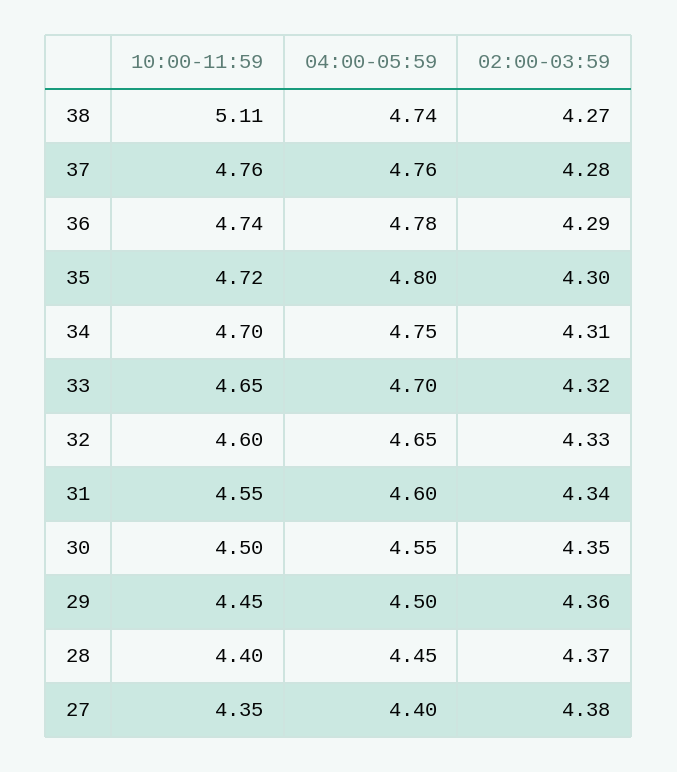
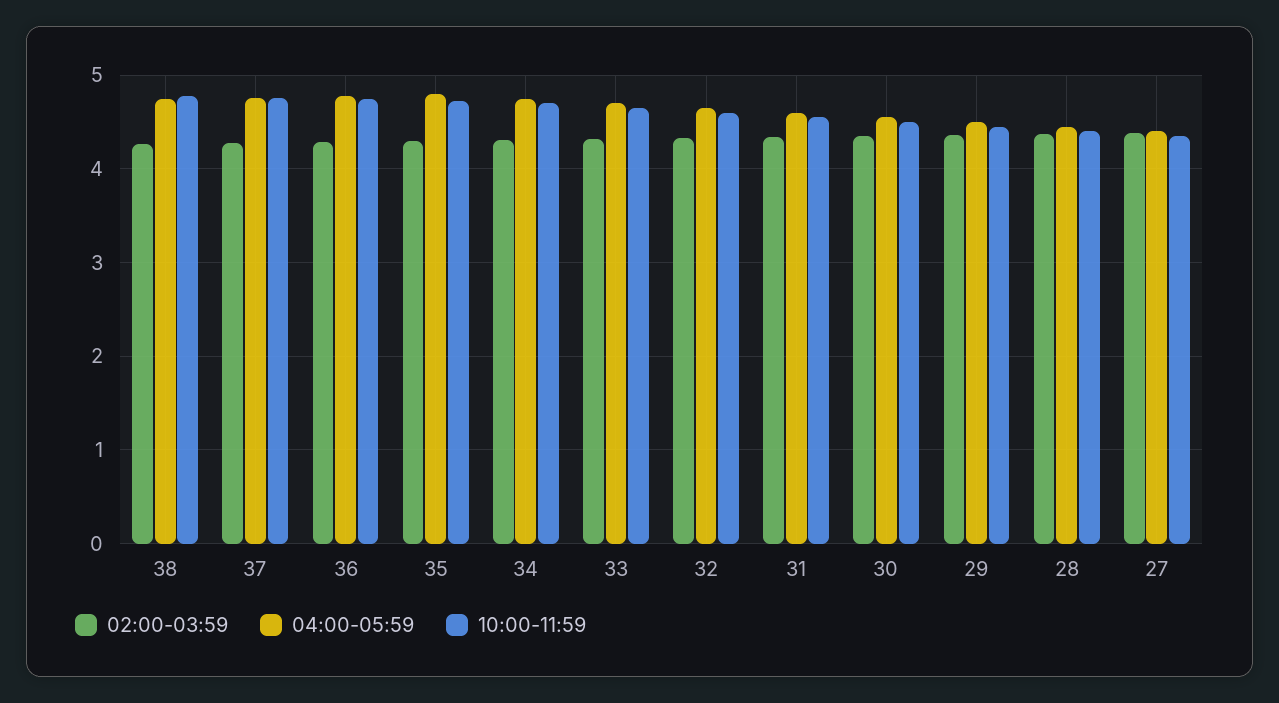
10:00-11:59, 38: 5.11 -> 4.8

